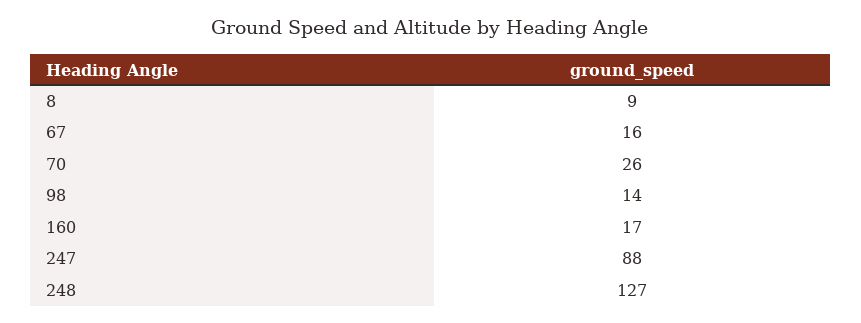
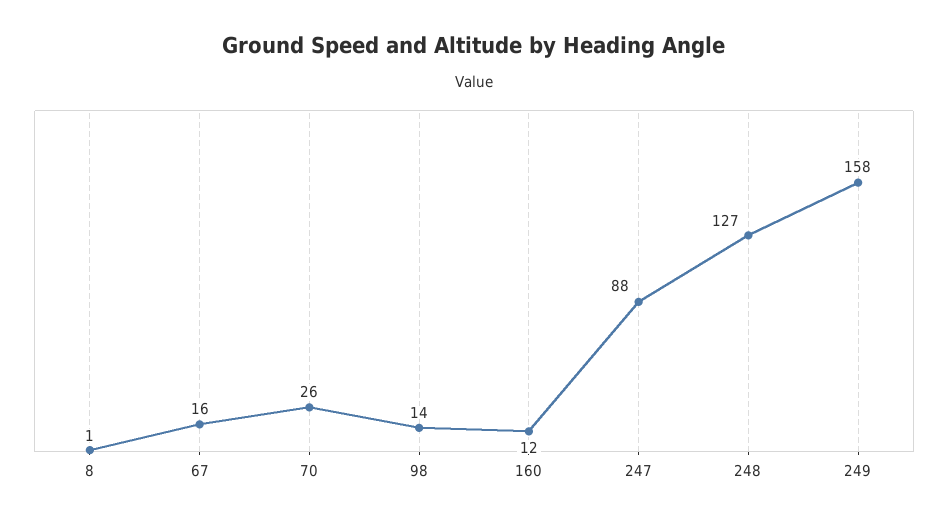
8: 9 -> 1
160: 17 -> 12
249: none -> 158

